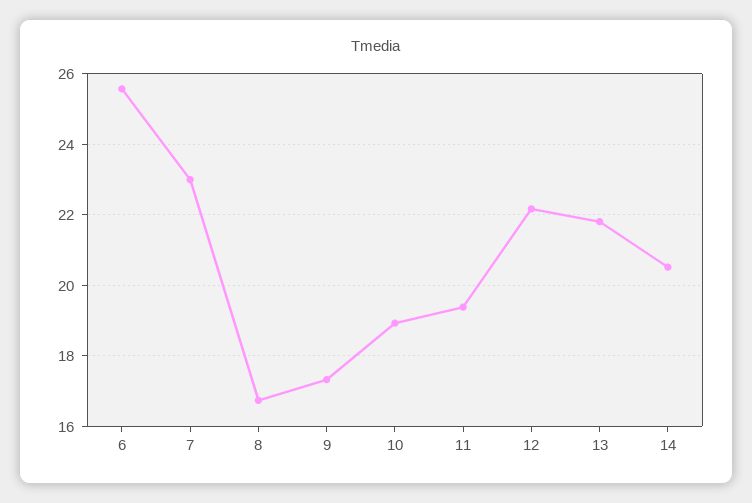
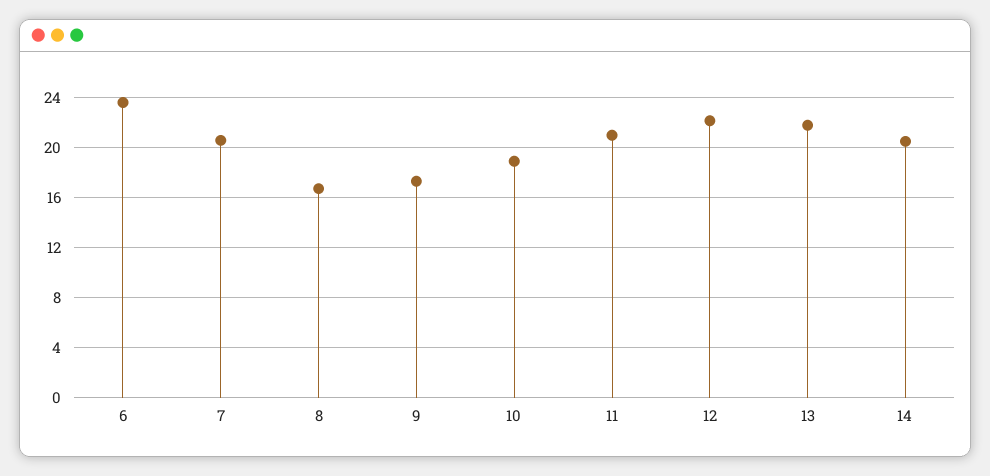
6: 25.6 -> 23.5
7: 23 -> 20.5
11: 19.4 -> 21

